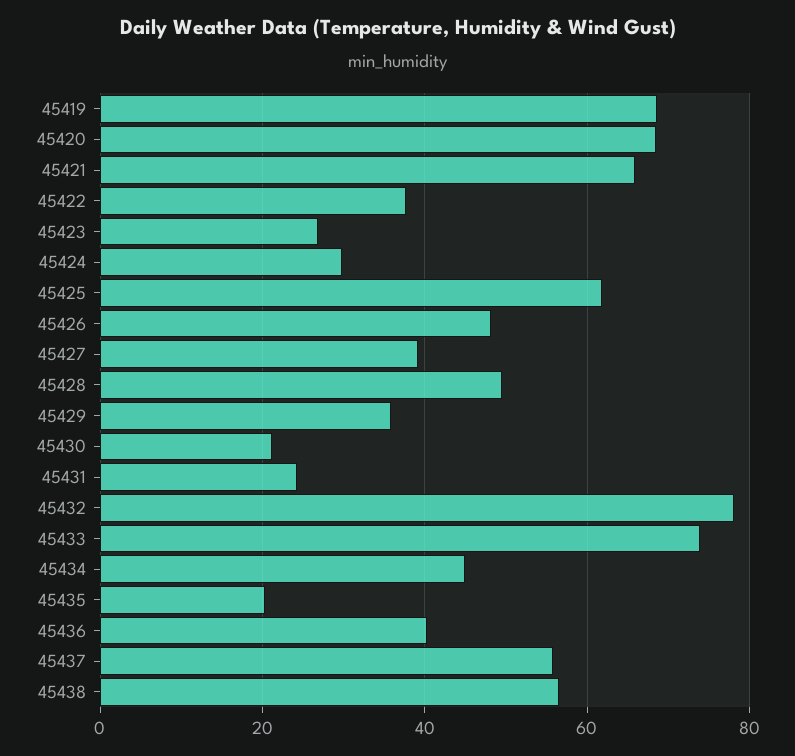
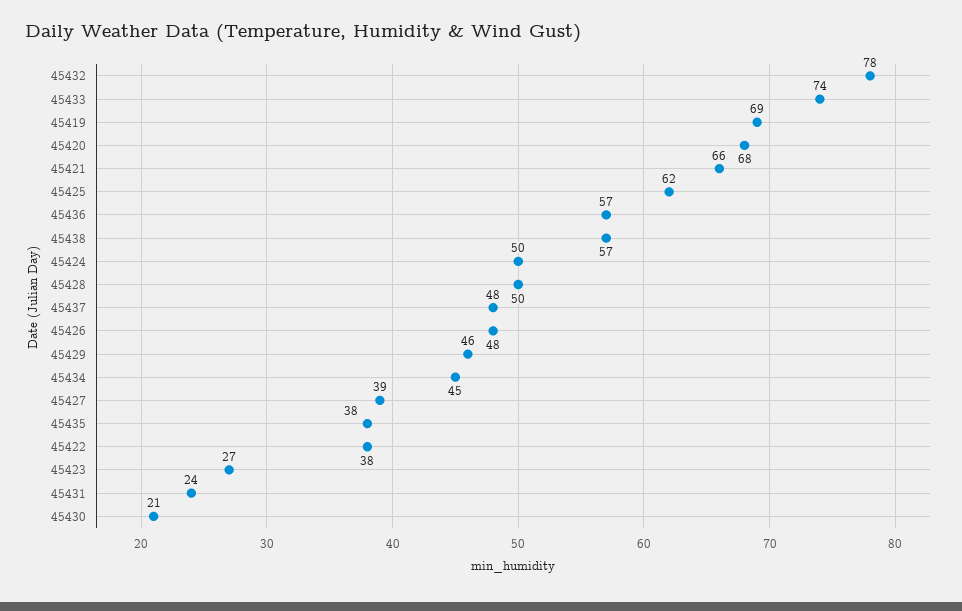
45424: 30 -> 50
45429: 36 -> 46
45435: 20 -> 38
45436: 40 -> 57
45437: 56 -> 48

